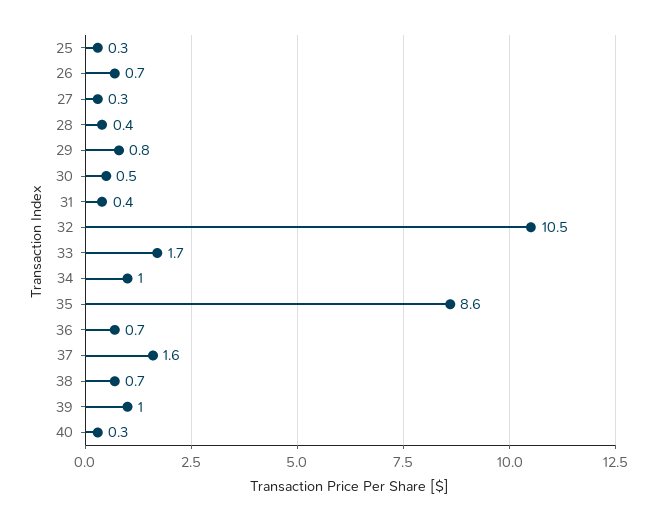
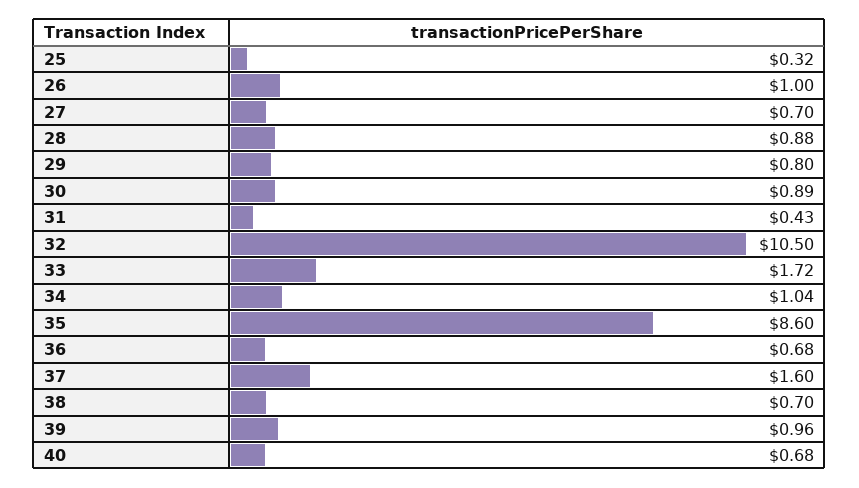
26: 0.7 -> 1
27: 0.3 -> 0.7
28: 0.4 -> 0.88
30: 0.5 -> 0.89
40: 0.3 -> 0.68

